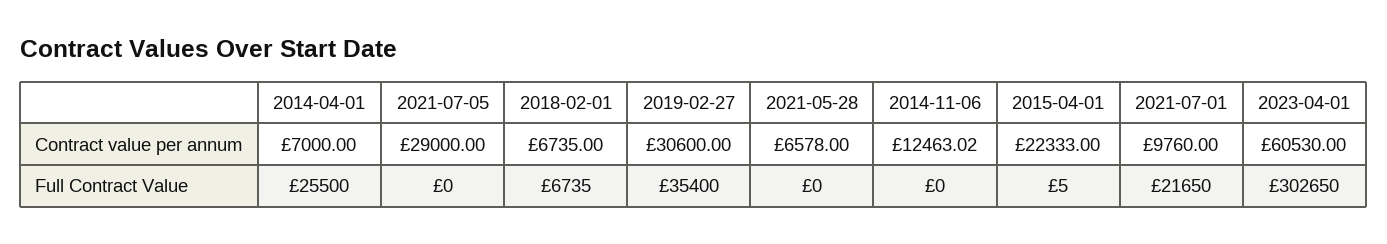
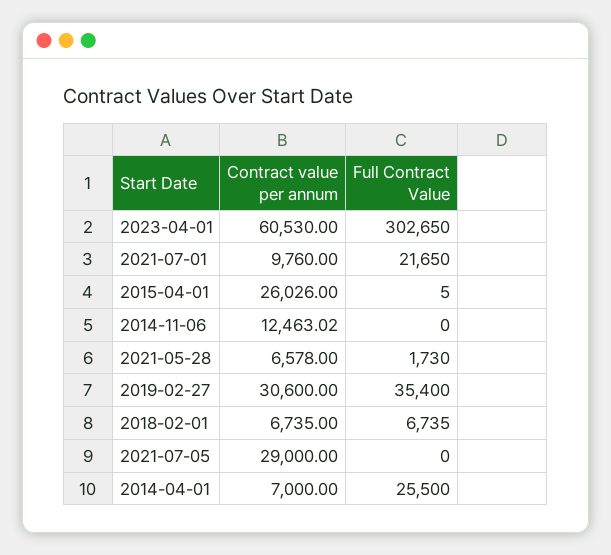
2015-04-01, Contract value per annum: 22333 -> 26026
2021-05-28, Full Contract Value: 0 -> 1730

